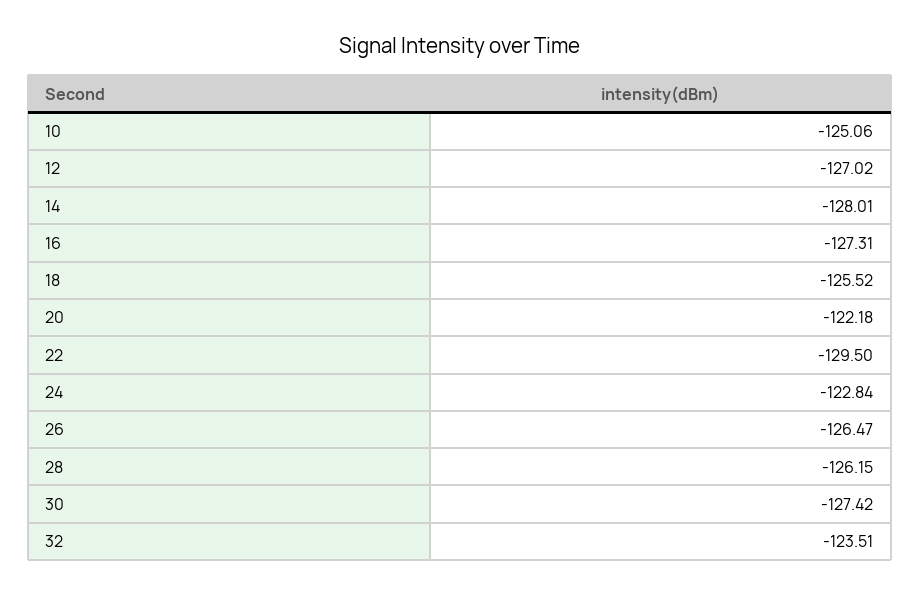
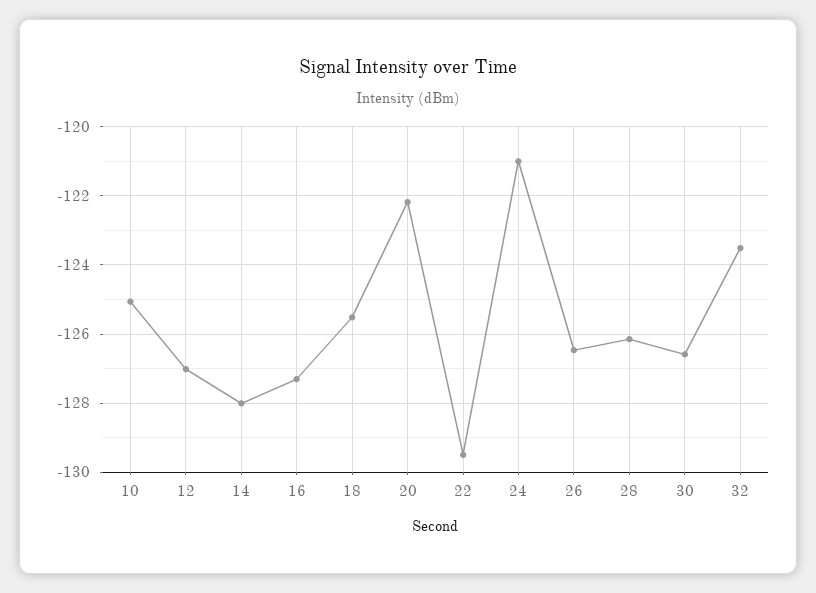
24: -122.84 -> -121
30: -127.42 -> -126.6

